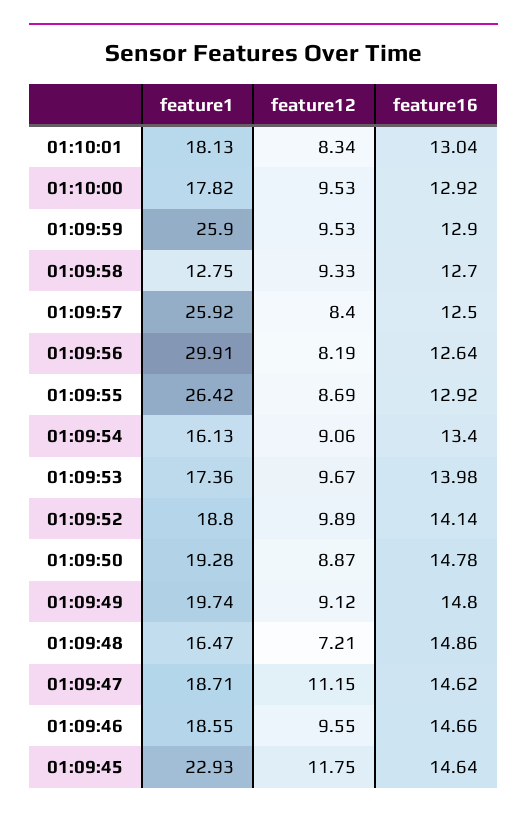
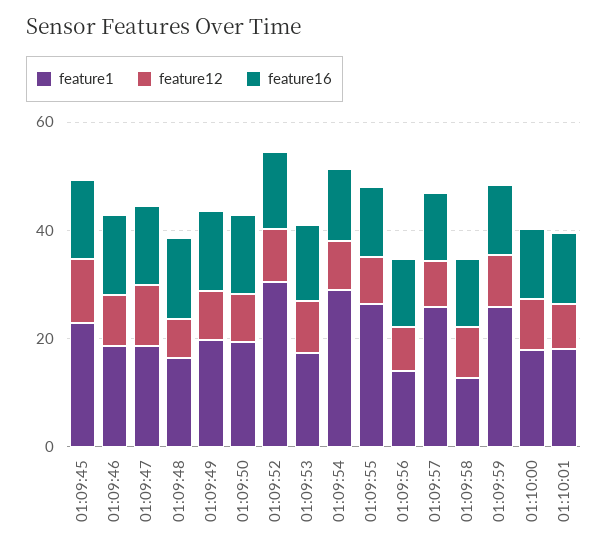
feature1, 01:09:56: 29.91 -> 15
feature1, 01:09:54: 16.13 -> 30
feature1, 01:09:52: 18.8 -> 30

